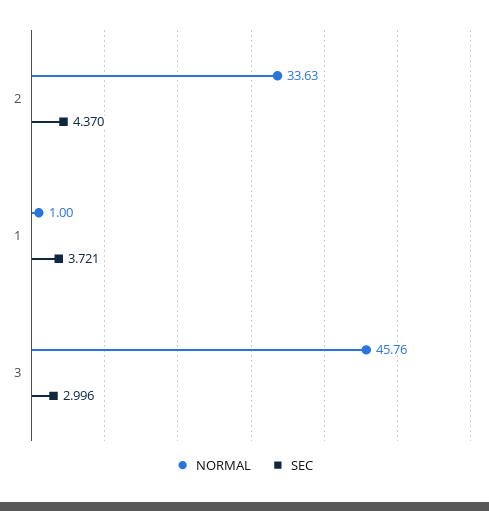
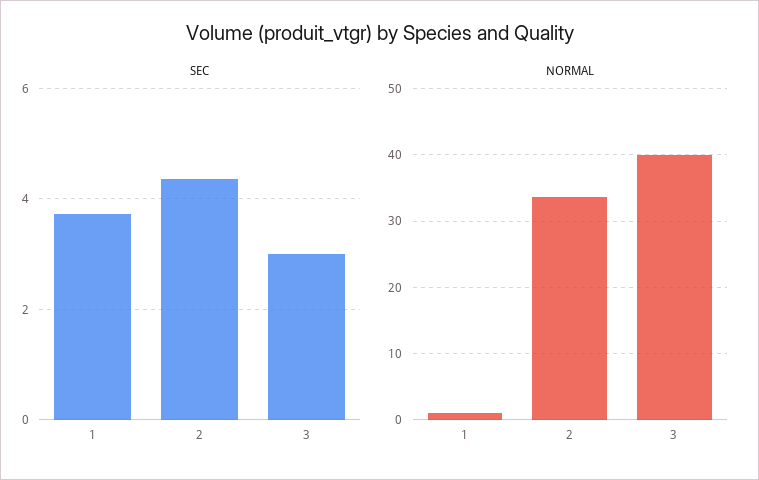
NORMAL, 3: 45.76 -> 40

